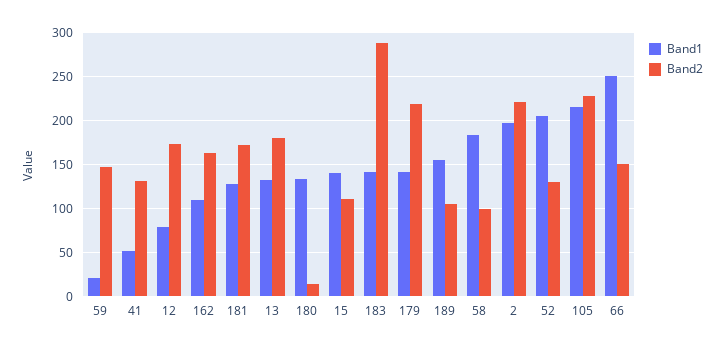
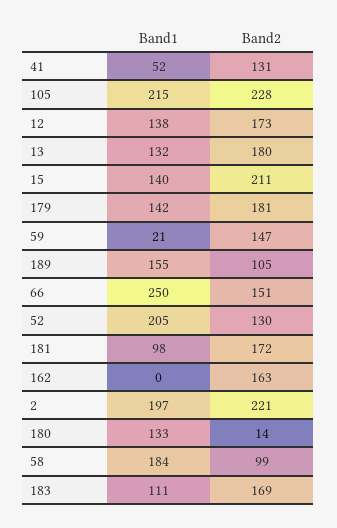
Band1, 12: 80 -> 138
Band1, 162: 110 -> 0
Band1, 181: 130 -> 98
Band2, 15: 110 -> 211
Band1, 183: 140 -> 111
Band2, 183: 290 -> 169
Band2, 179: 220 -> 181

